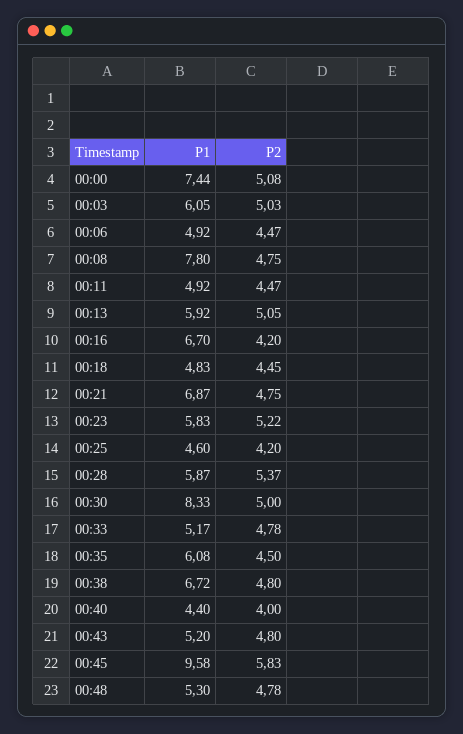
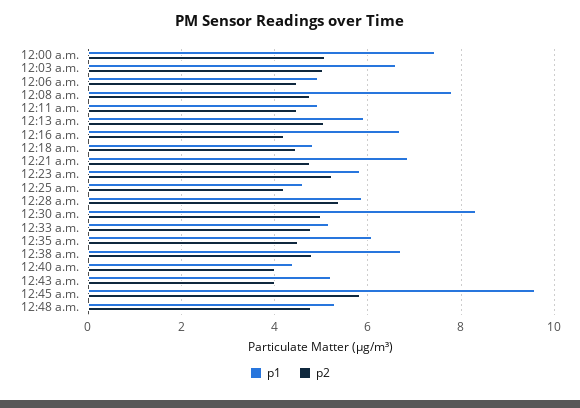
P1, 00:03: 6.05 -> 6.6
P2, 00:43: 4.8 -> 4

